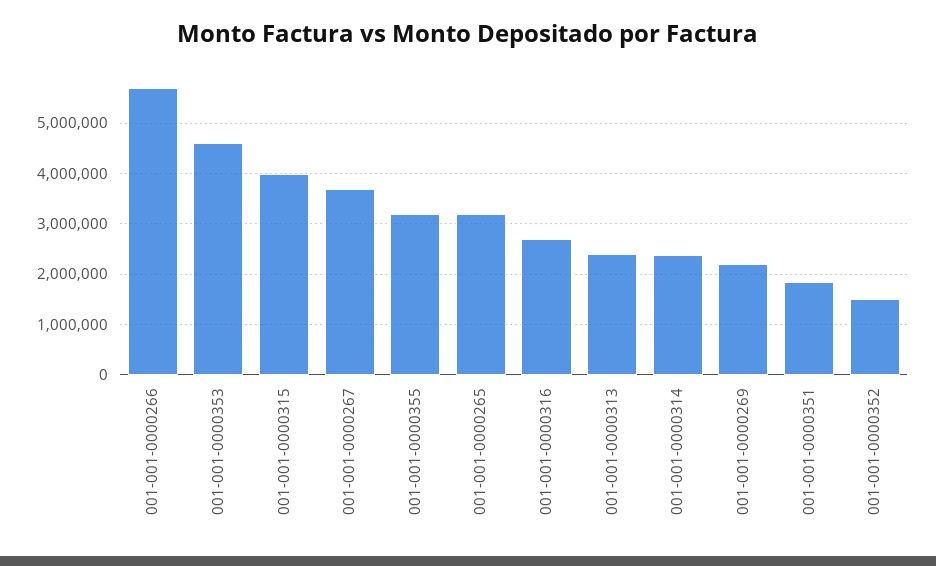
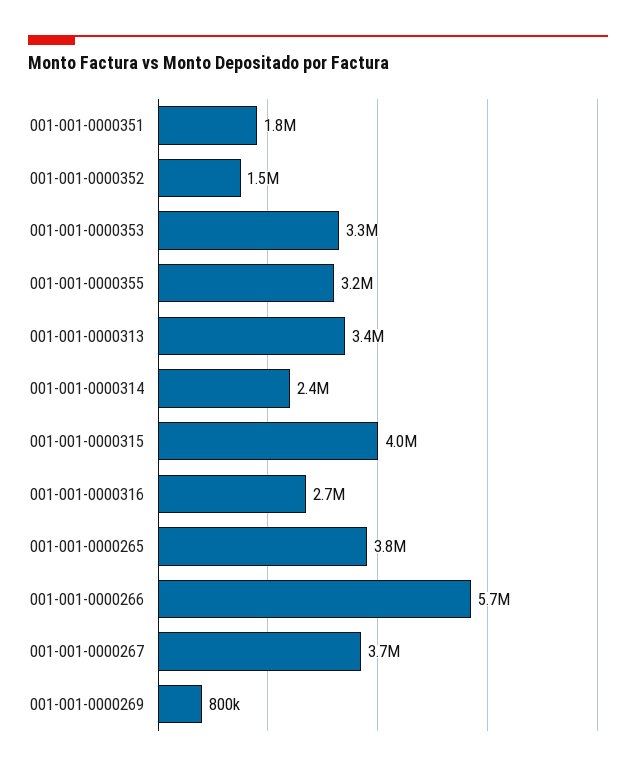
001-001-0000353: 4600000 -> 3300000
001-001-0000265: 3200000 -> 3800000
001-001-0000313: 2400000 -> 3400000
001-001-0000269: 2200000 -> 800000

